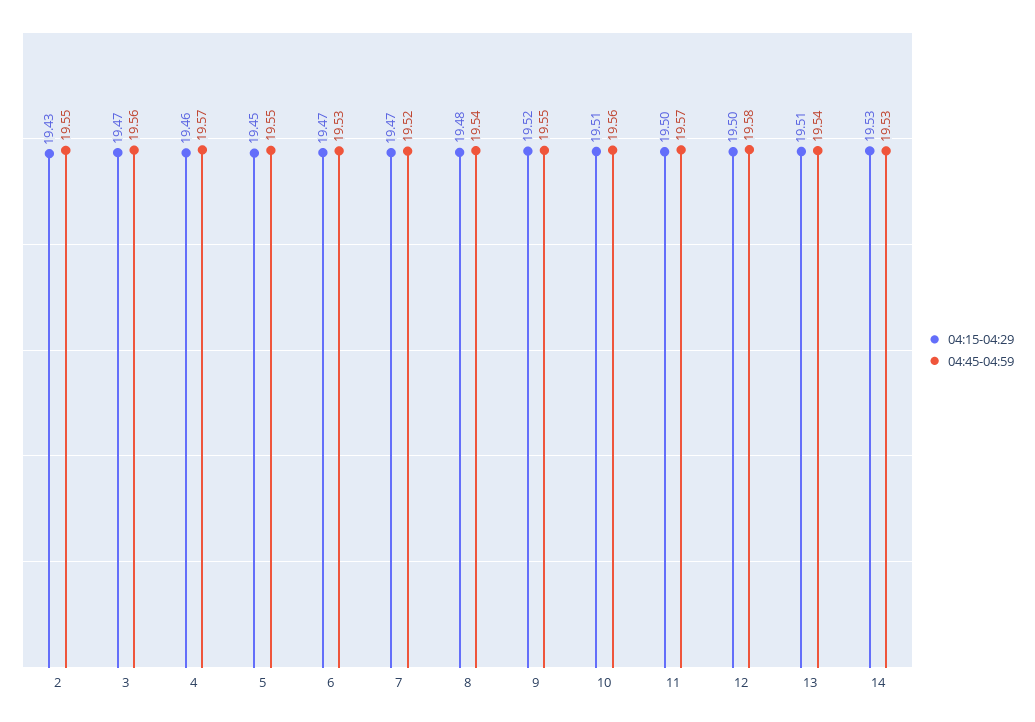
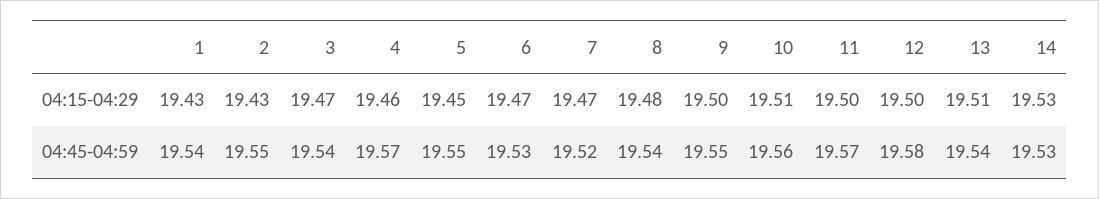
04:45-04:59, 3: 19.56 -> 19.54
04:15-04:29, 9: 19.52 -> 19.5
04:15-04:29, 1: none -> 19.43
04:45-04:59, 1: none -> 19.54

